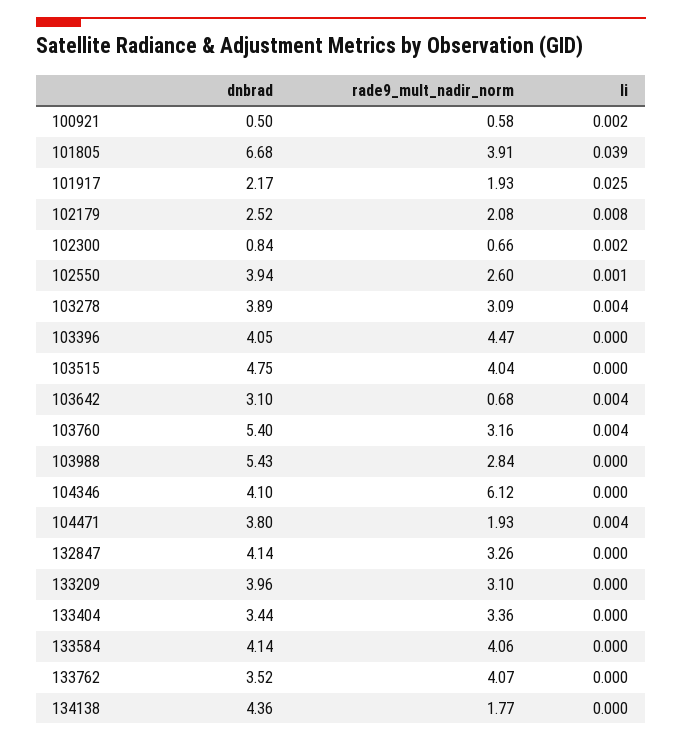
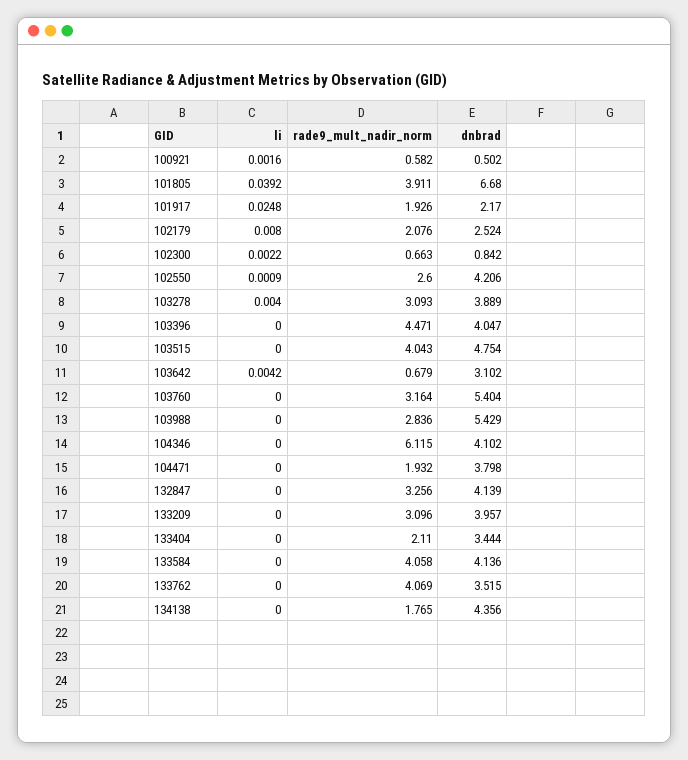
dnbrad, 102550: 3.94 -> 4.206
li, 103760: 0.004 -> 0
li, 104471: 0.004 -> 0
rade9_mult_nadir_norm, 133404: 3.36 -> 2.11

